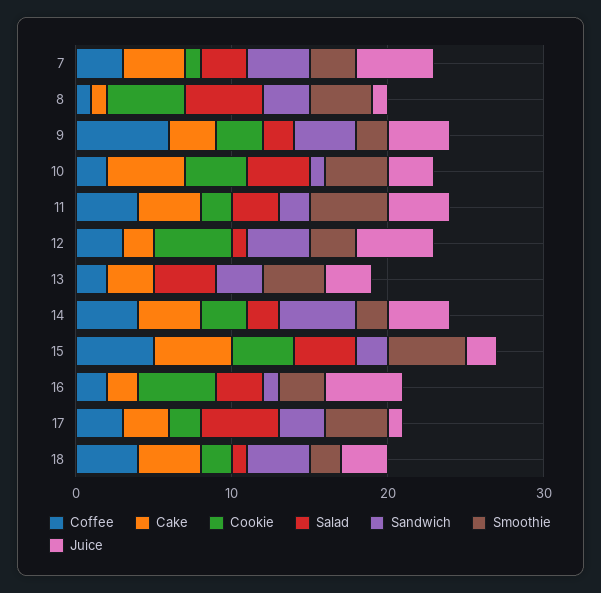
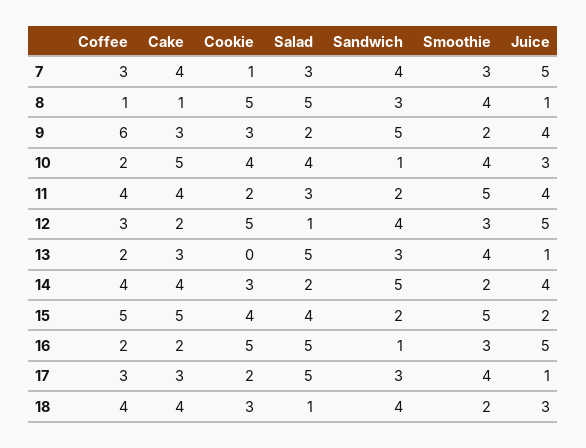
Sandwich, 9: 4 -> 5
Salad, 13: 4 -> 5
Juice, 13: 3 -> 1
Salad, 16: 3 -> 5
Cookie, 18: 2 -> 3

